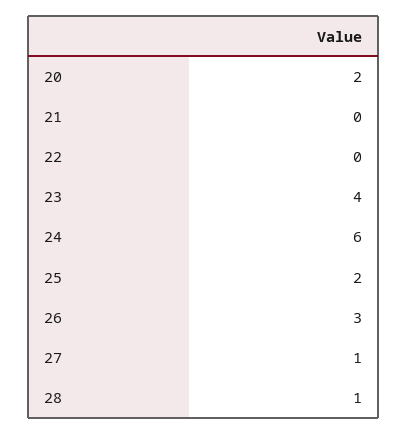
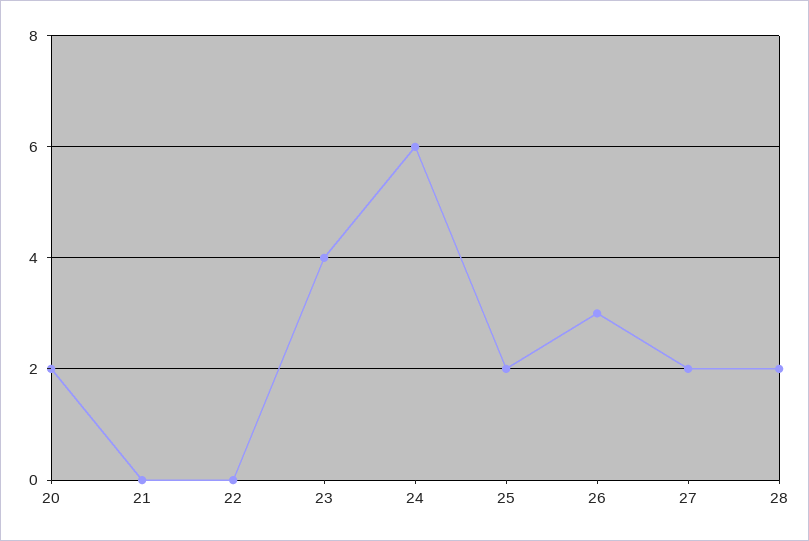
27: 1 -> 2
28: 1 -> 2

